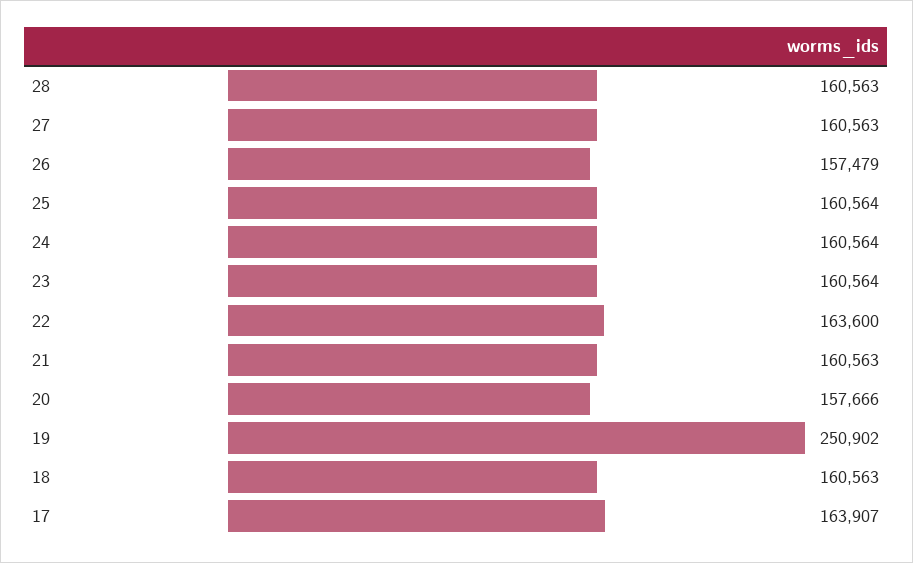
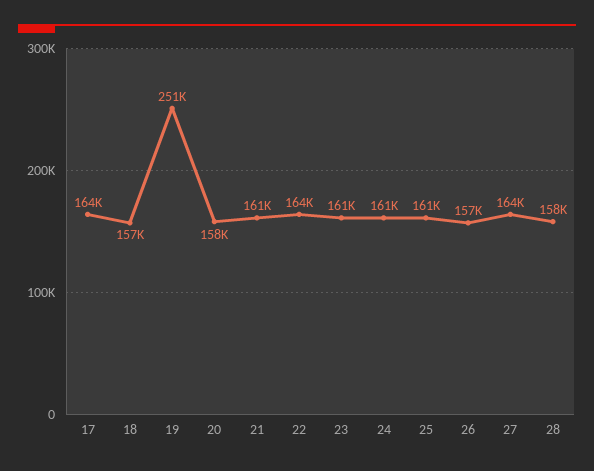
28: 160563 -> 158000
27: 160563 -> 164000
18: 160563 -> 157000

